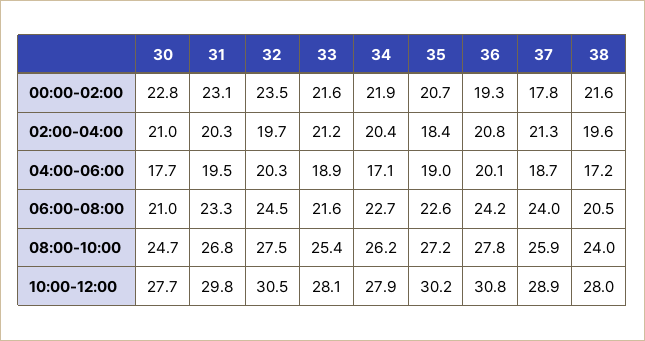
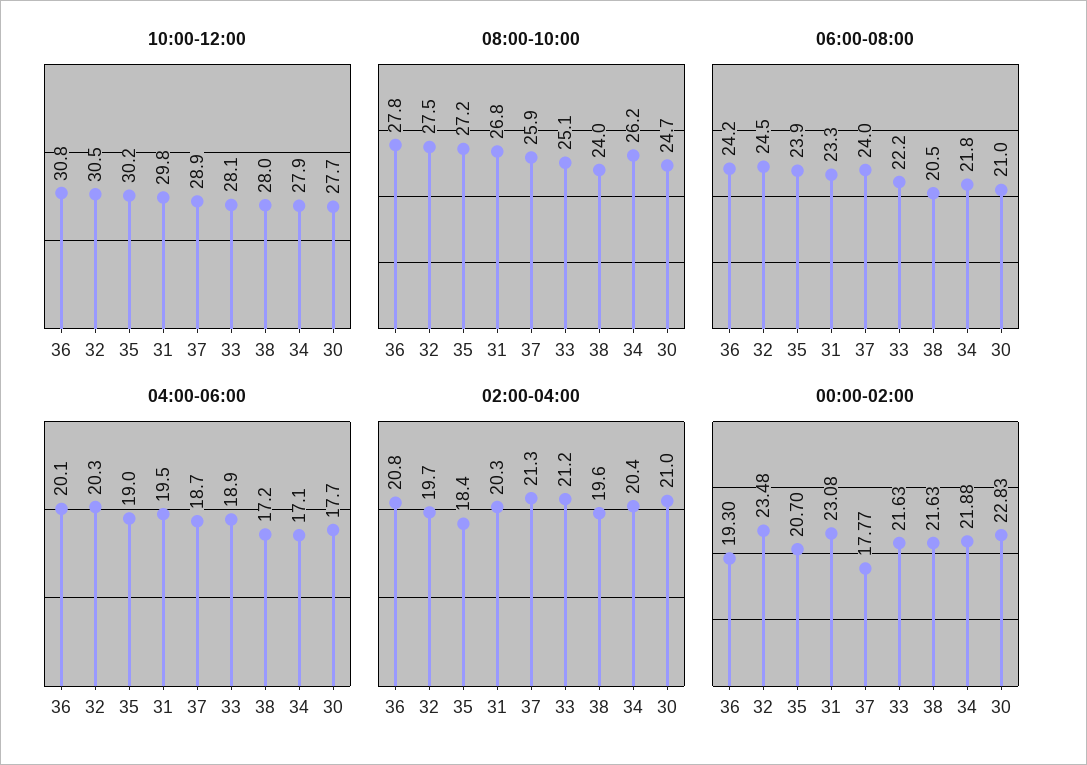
06:00-08:00, 33: 21.6 -> 22.2
06:00-08:00, 34: 22.7 -> 21.8
06:00-08:00, 35: 22.6 -> 23.9
08:00-10:00, 33: 25.4 -> 25.1

